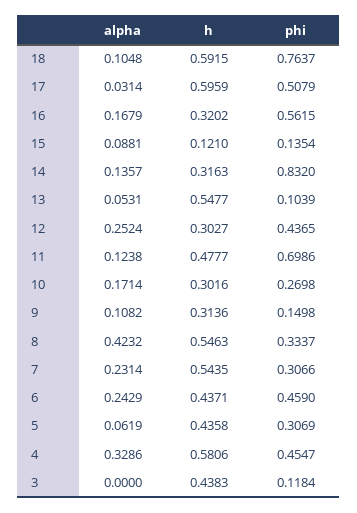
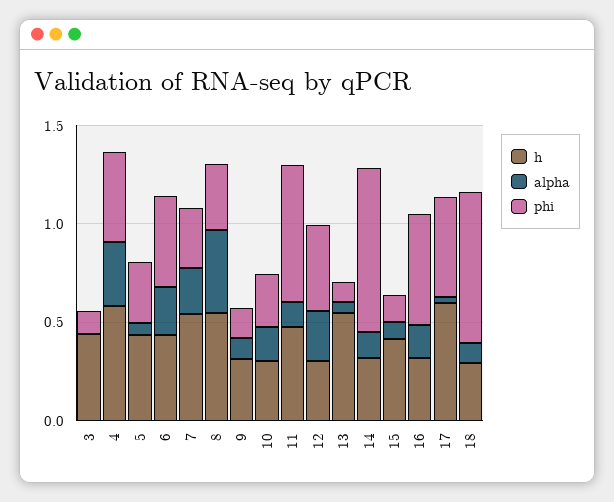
h, 18: 0.5915 -> 0.3
h, 15: 0.121 -> 0.4

